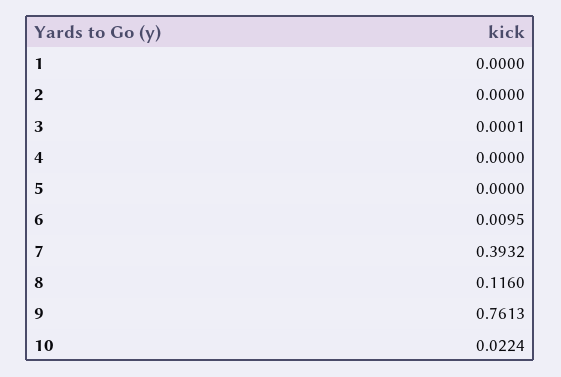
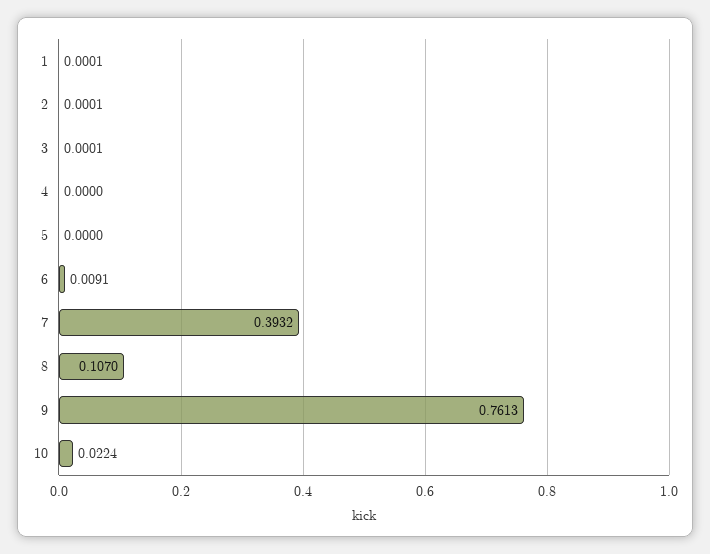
1: 0 -> 0.0001
2: 0 -> 0.0001
6: 0.0095 -> 0.0091
8: 0.116 -> 0.107

